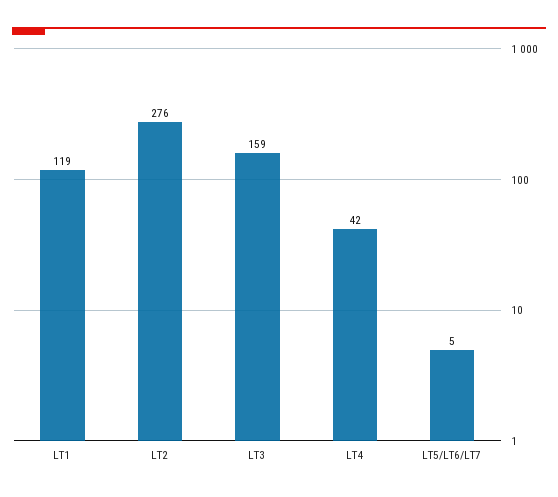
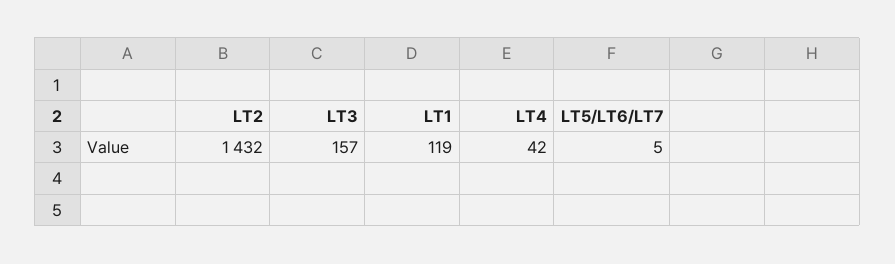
LT2: 276 -> 1432
LT3: 159 -> 157

